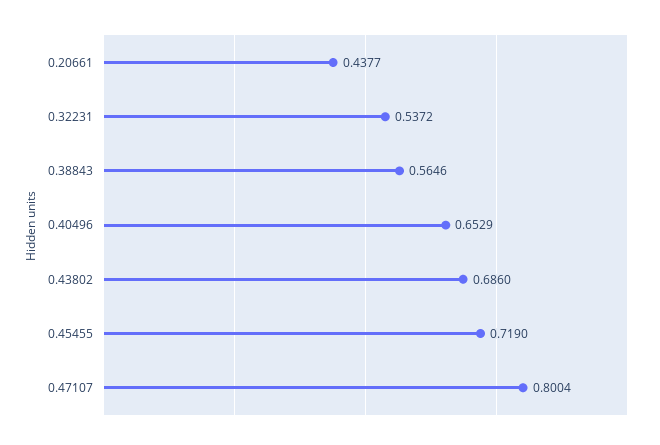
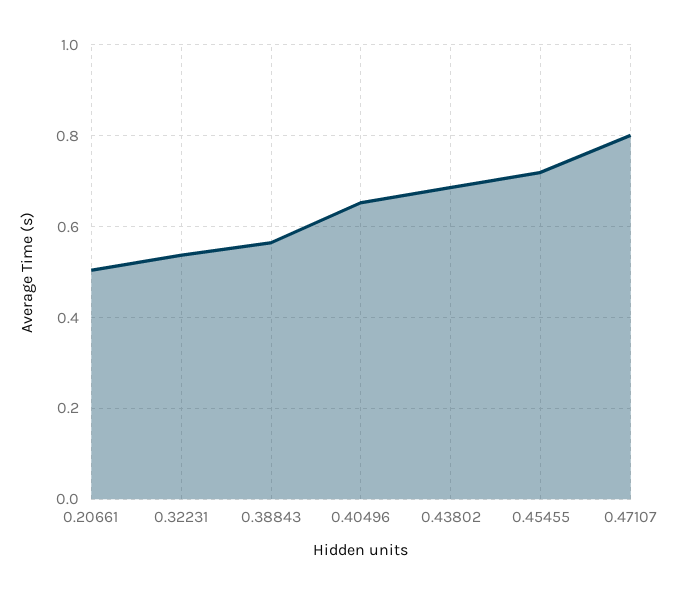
0.20661: 0.4377 -> 0.5

